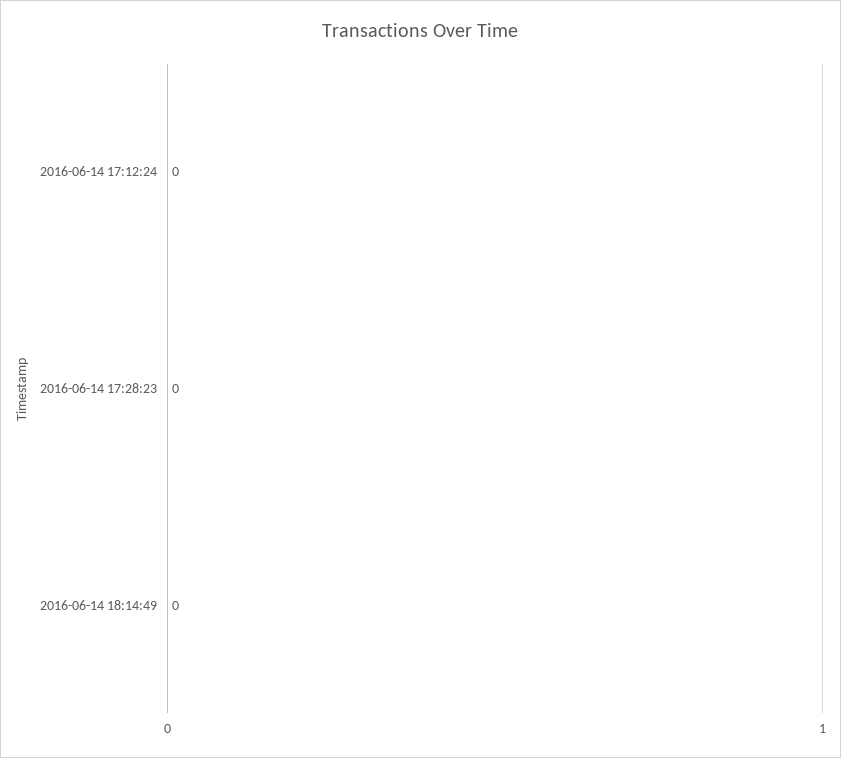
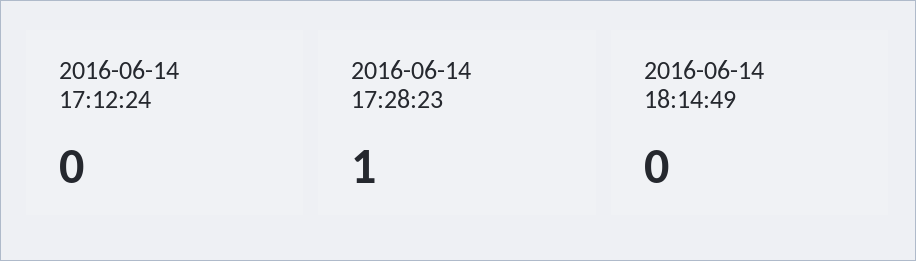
2016-06-14 17:28:23: 0 -> 1

